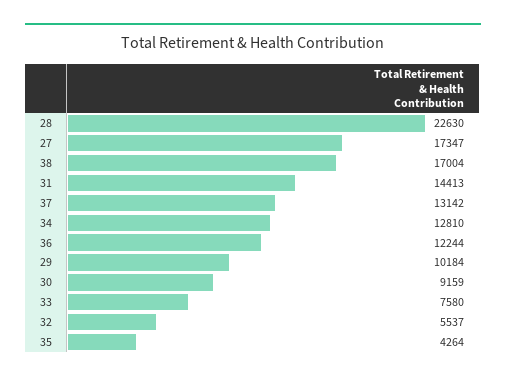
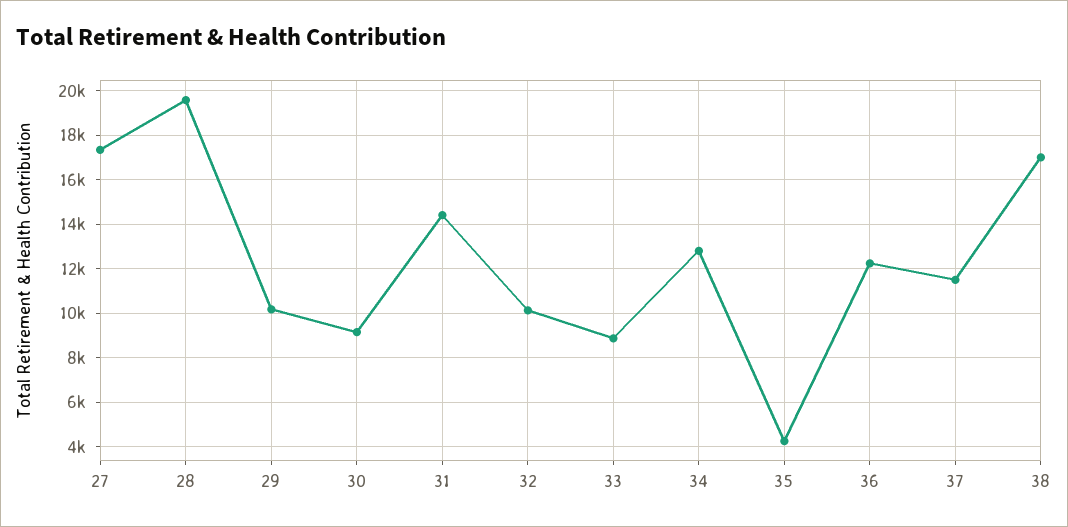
28: 22630 -> 19500
37: 13142 -> 11500
33: 7580 -> 9000
32: 5537 -> 10000

